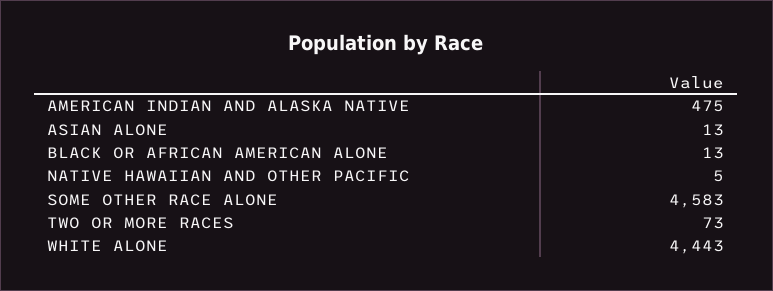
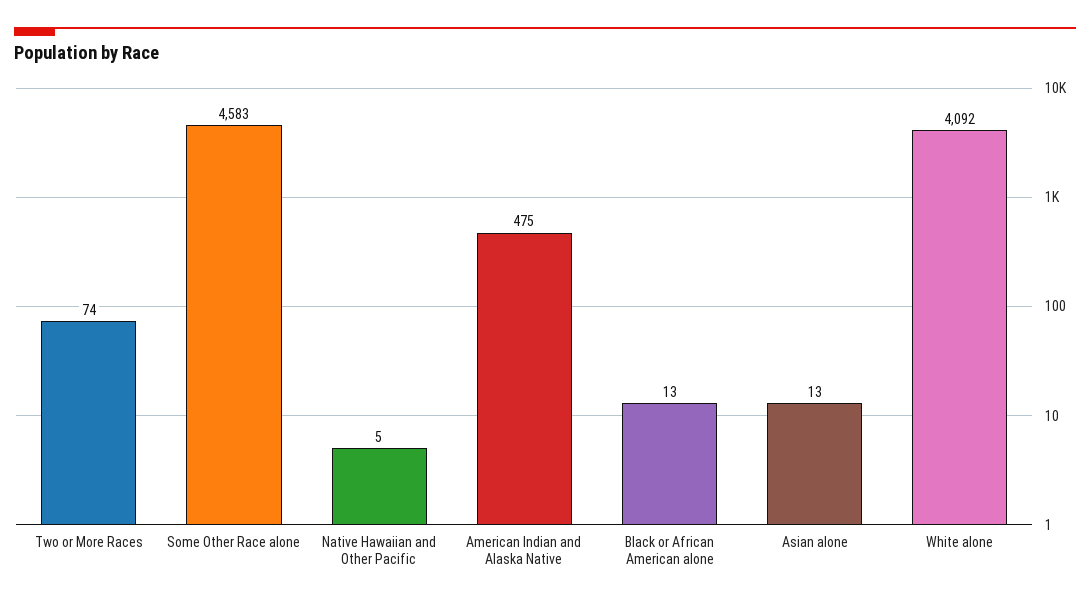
TWO OR MORE RACES: 73 -> 74
WHITE ALONE: 4443 -> 4092

